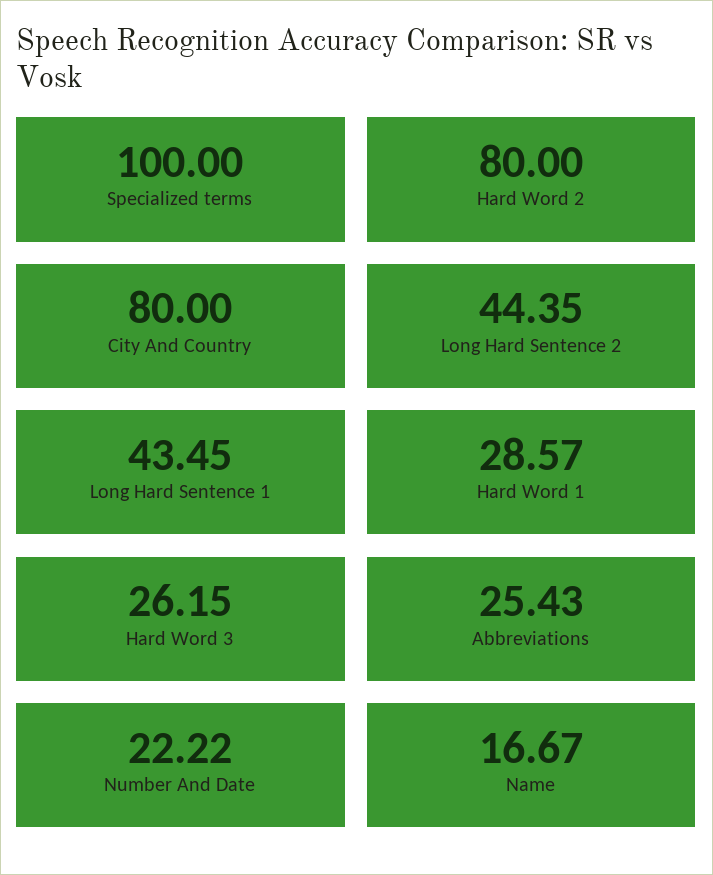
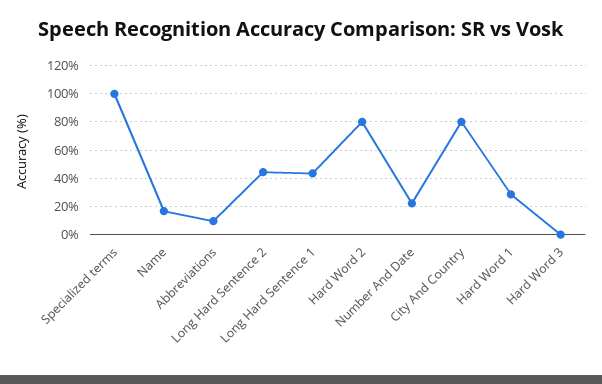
Hard Word 3: 26.15 -> 0
Abbreviations: 25.43 -> 10

